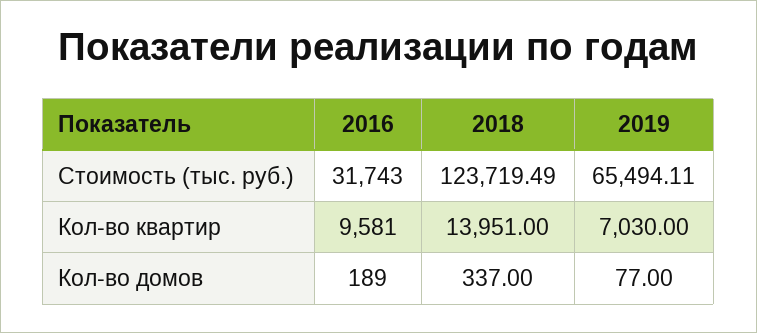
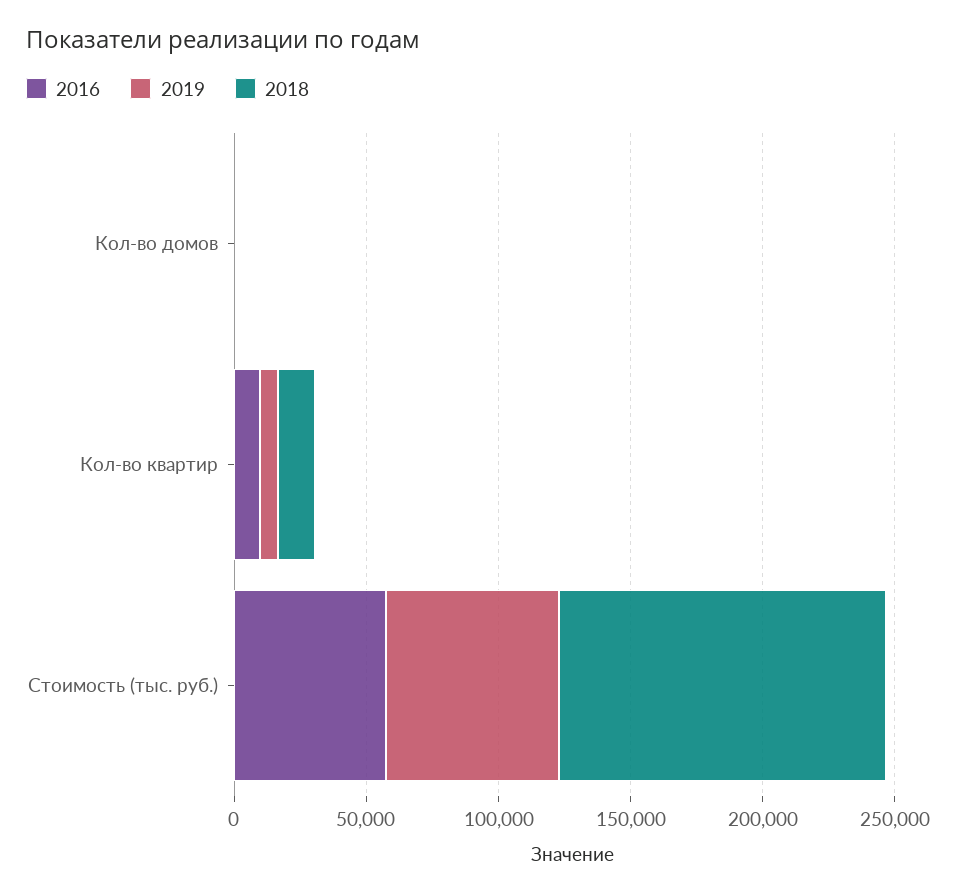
2016, Стоимость (тыс. руб.): 31743 -> 60000

